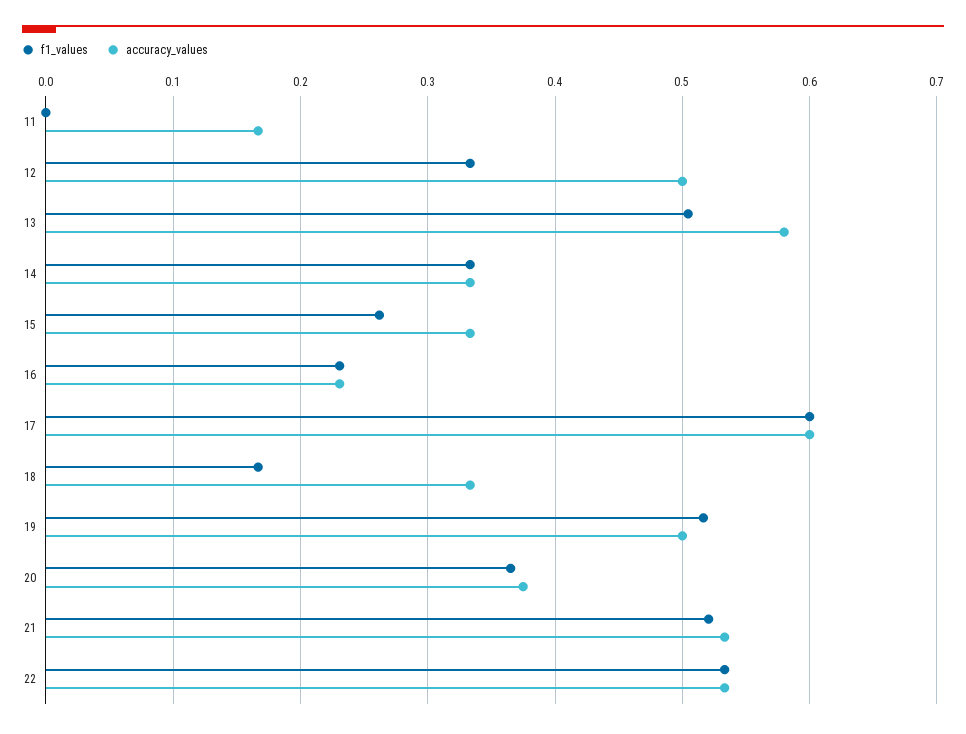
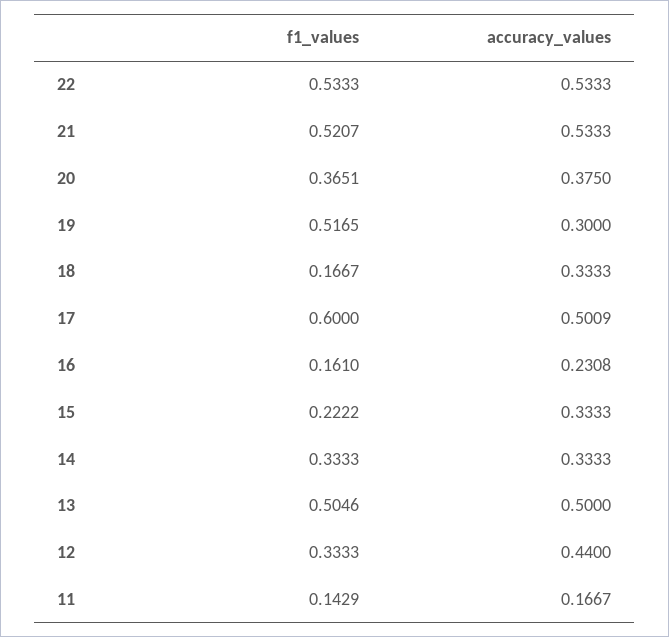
f1_values, 11: 0 -> 0.1429
accuracy_values, 12: 0.5 -> 0.44
accuracy_values, 13: 0.58 -> 0.5
f1_values, 15: 0.26 -> 0.2222
f1_values, 16: 0.23 -> 0.161
accuracy_values, 17: 0.6 -> 0.5009
accuracy_values, 19: 0.5 -> 0.3

